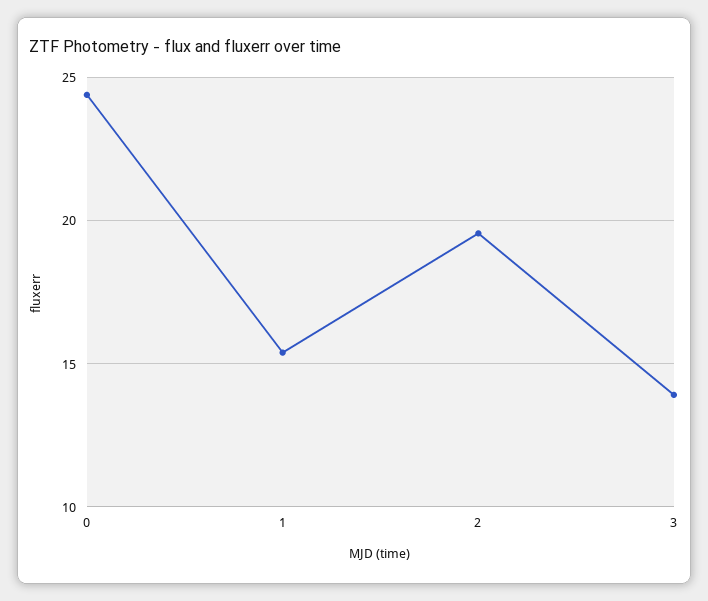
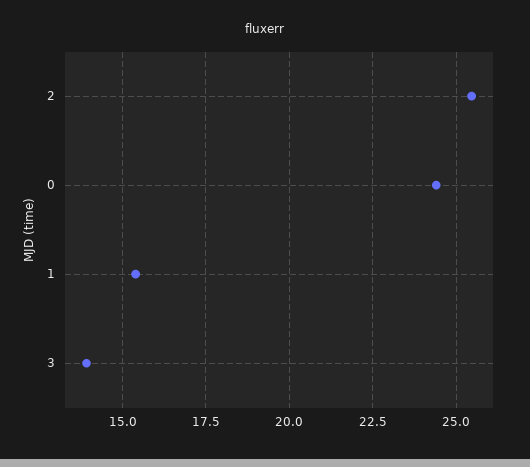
2: 19.5 -> 25.5

